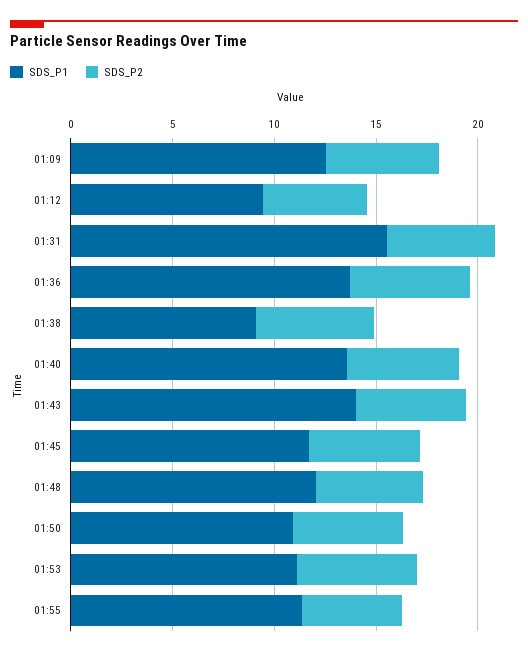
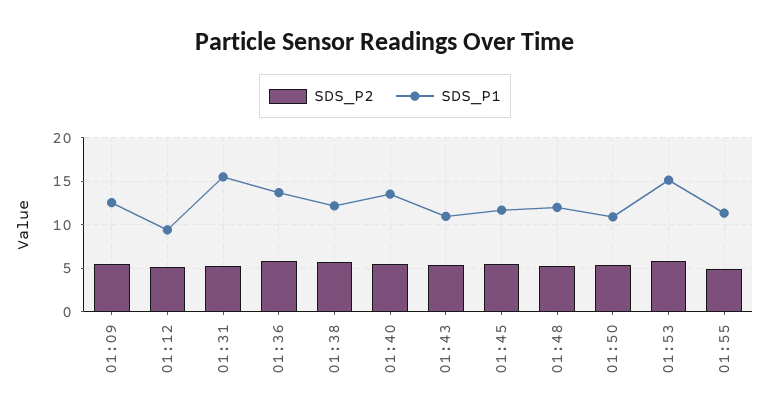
SDS_P1, 01:38: 9 -> 12
SDS_P1, 01:43: 14 -> 11
SDS_P1, 01:53: 11 -> 15

